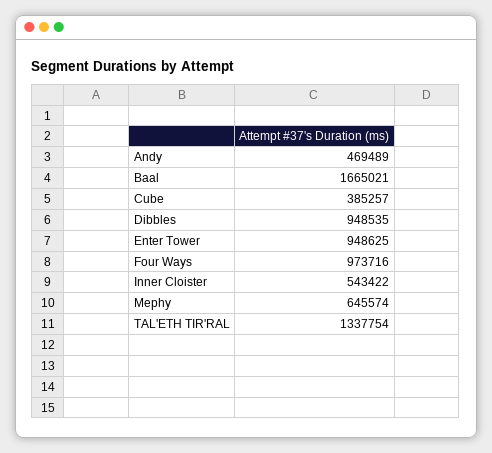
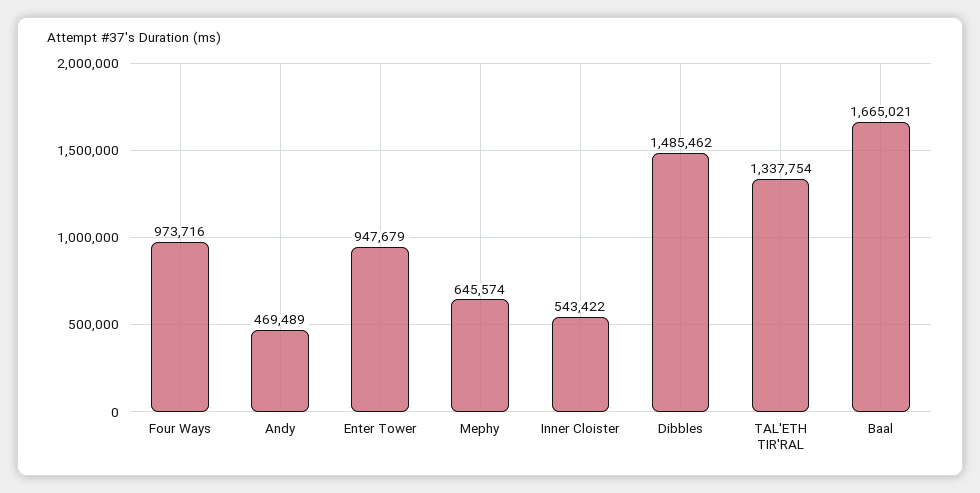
Cube: 385257 -> none
Dibbles: 948535 -> 1485462
Enter Tower: 948625 -> 947679

